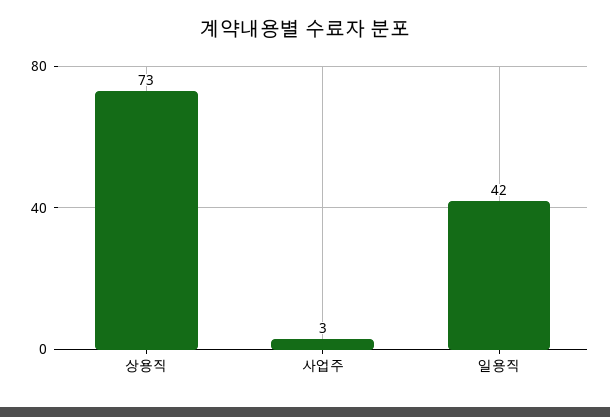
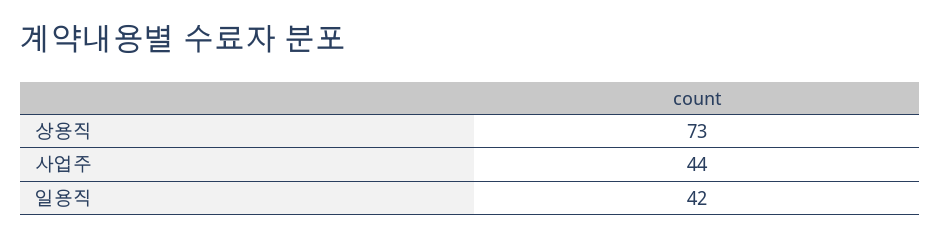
사업주: 3 -> 44

